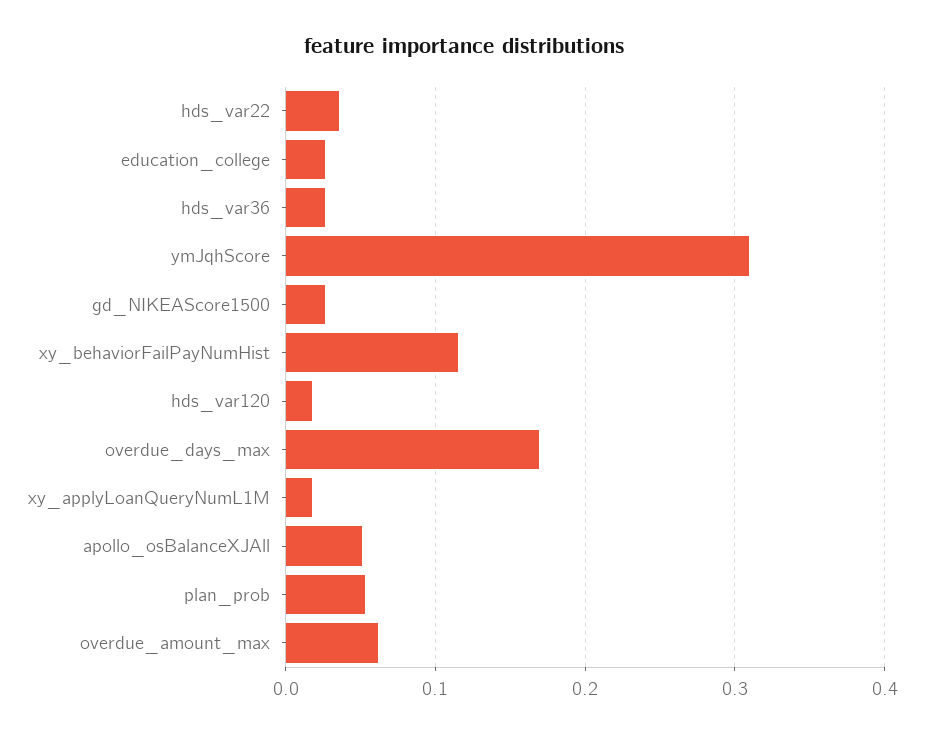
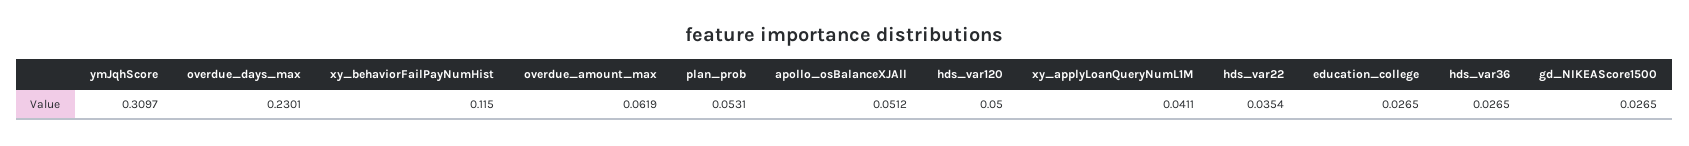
hds_var120: 0.02 -> 0.05
overdue_days_max: 0.17 -> 0.2301
xy_applyLoanQueryNumL1M: 0.02 -> 0.0411

